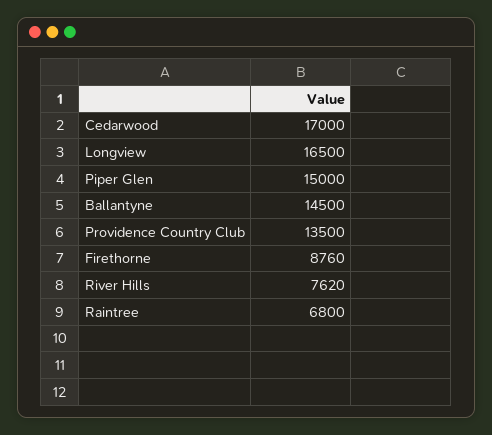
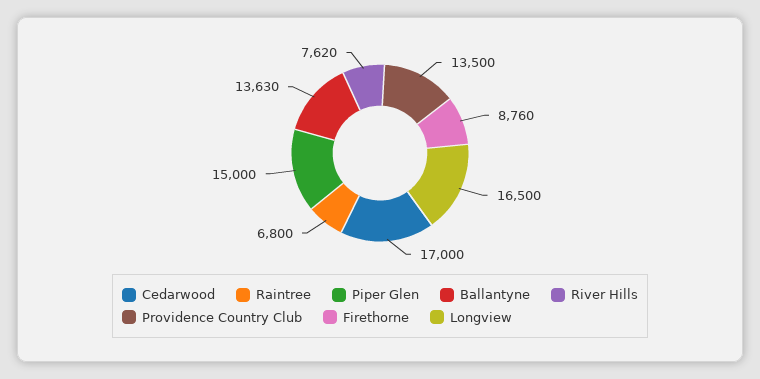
Ballantyne: 14500 -> 13630

